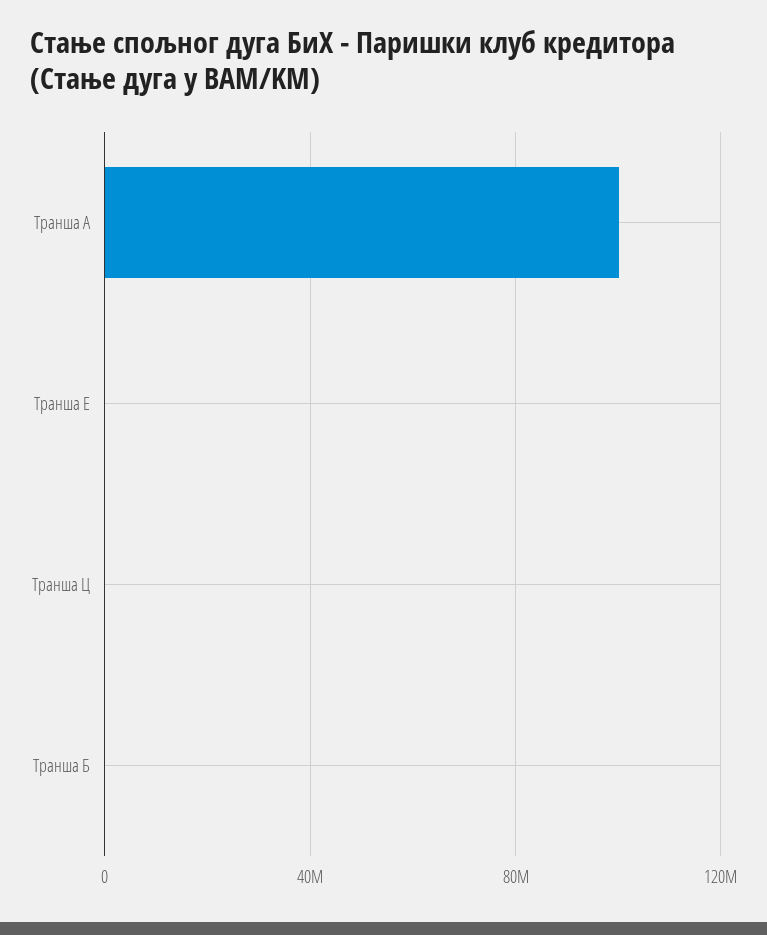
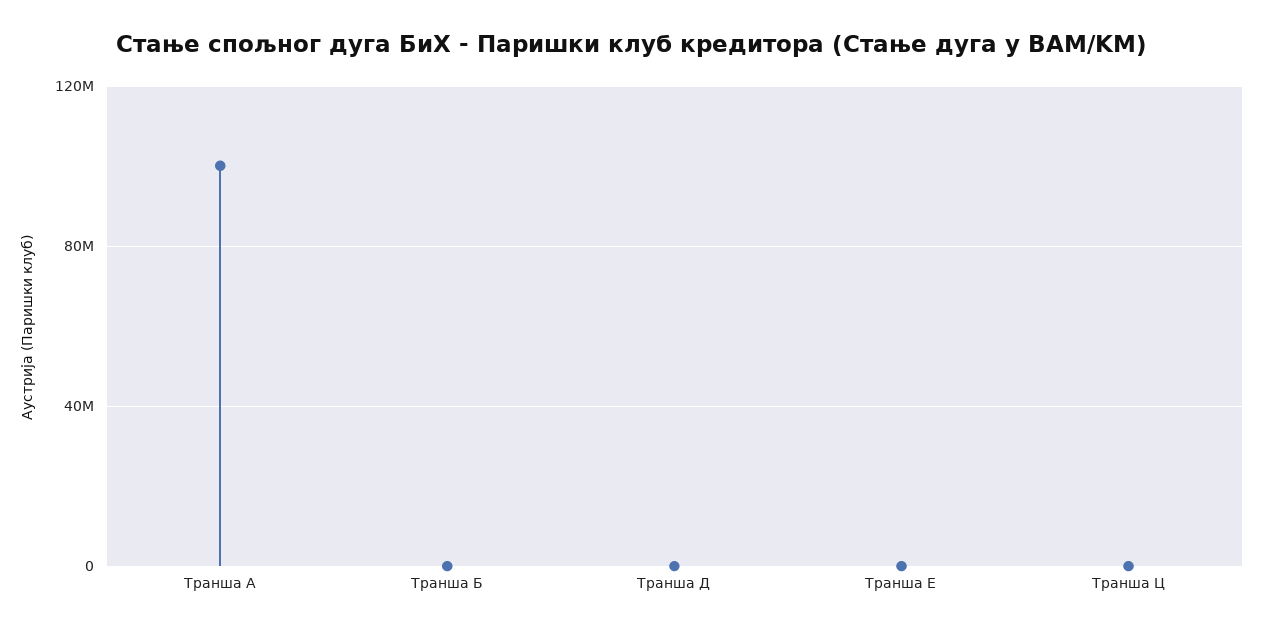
Транша Д: none -> 0

